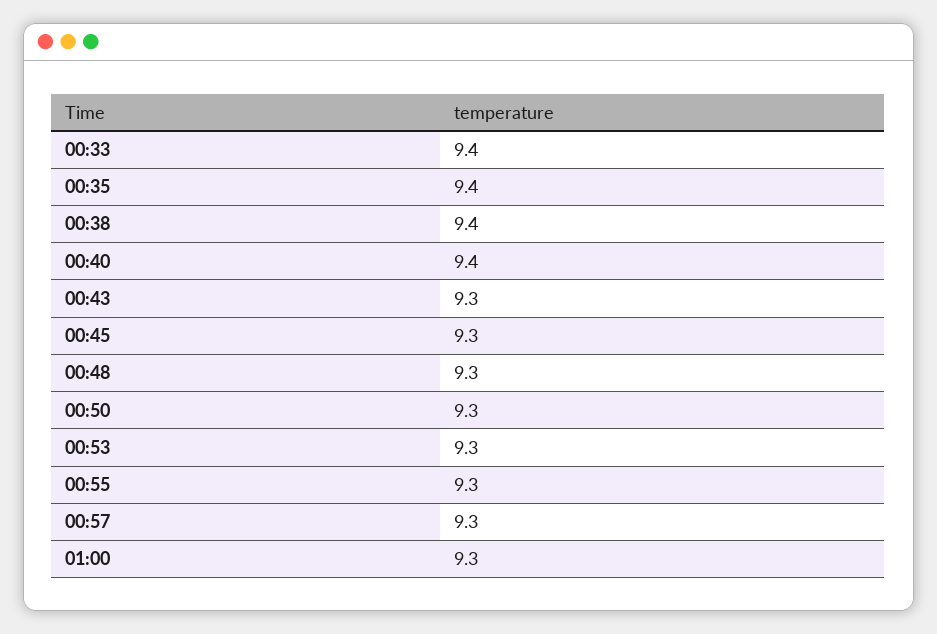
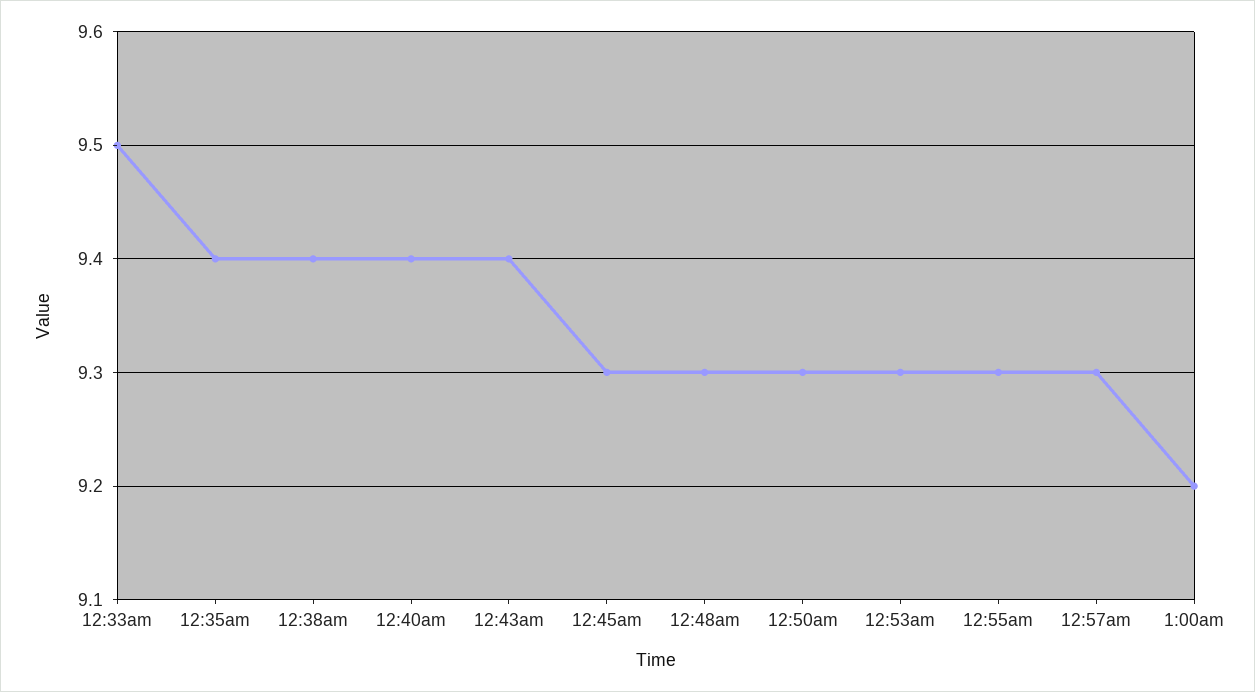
00:33: 9.4 -> 9.5
00:43: 9.3 -> 9.4
01:00: 9.3 -> 9.2

